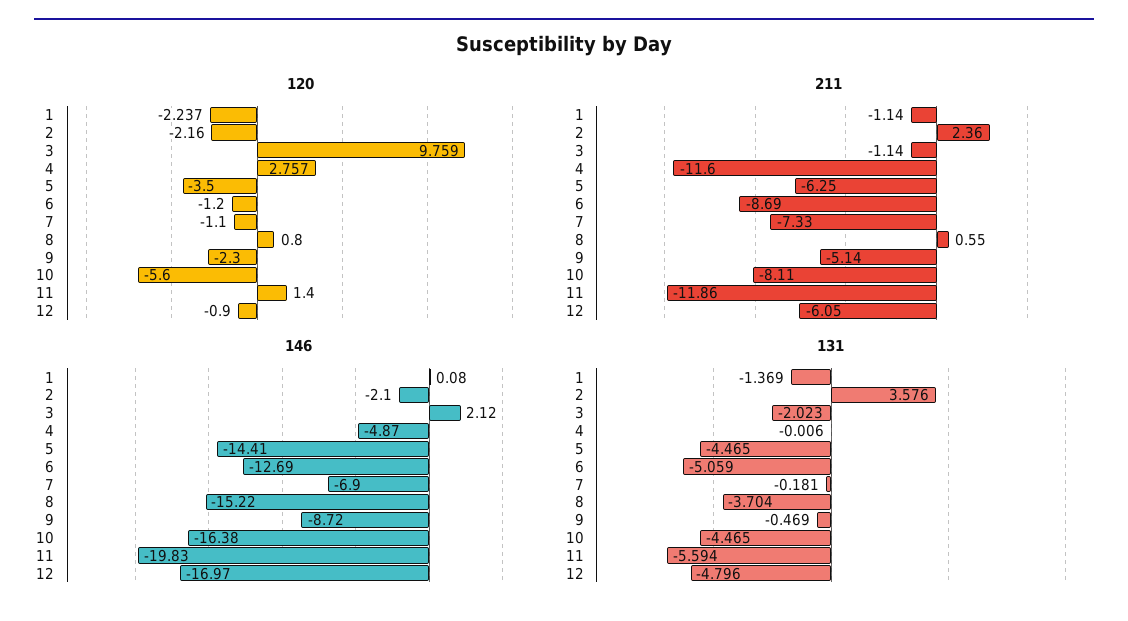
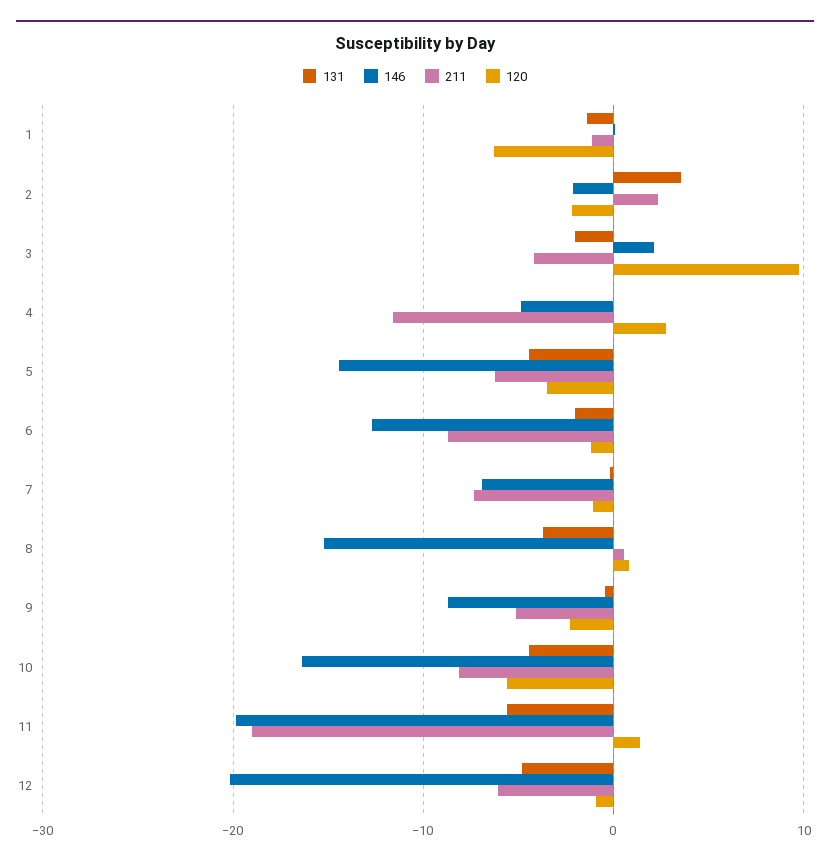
120, 1: -2.237 -> -6
211, 3: -1.14 -> -4
211, 11: -11.86 -> -19
146, 12: -16.97 -> -20
131, 6: -5.059 -> -2

